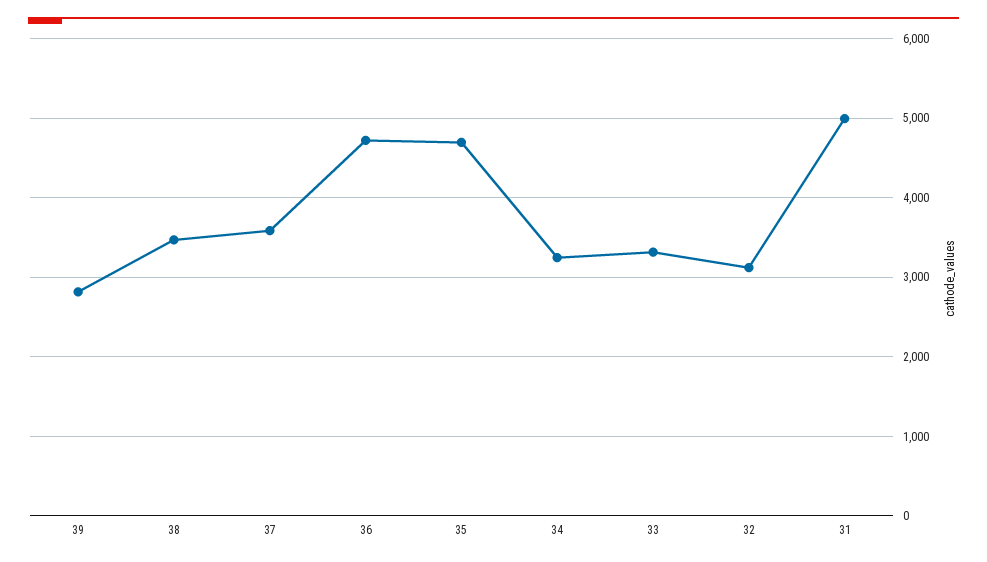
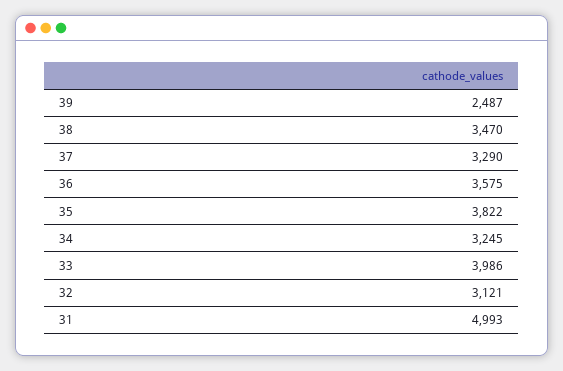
39: 2800 -> 2487
37: 3600 -> 3290
36: 4700 -> 3575
35: 4700 -> 3822
33: 3300 -> 3986

